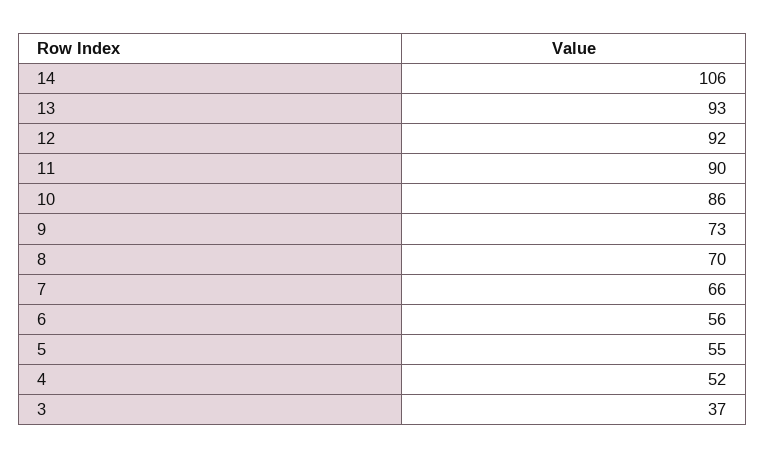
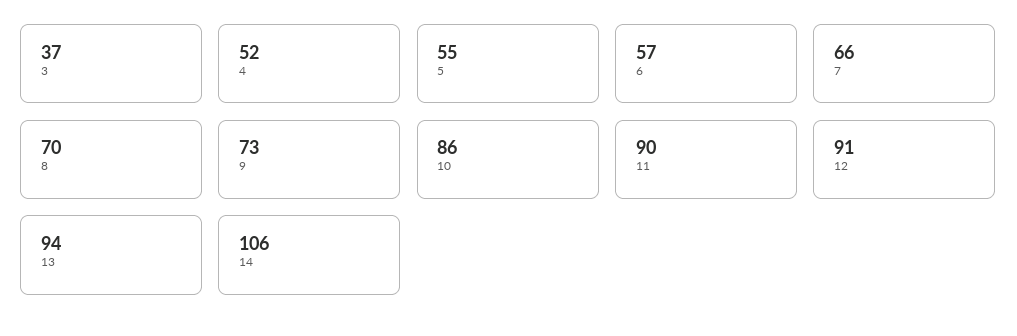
13: 93 -> 94
12: 92 -> 91
6: 56 -> 57

